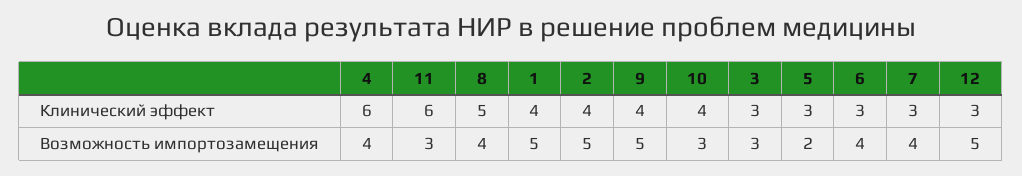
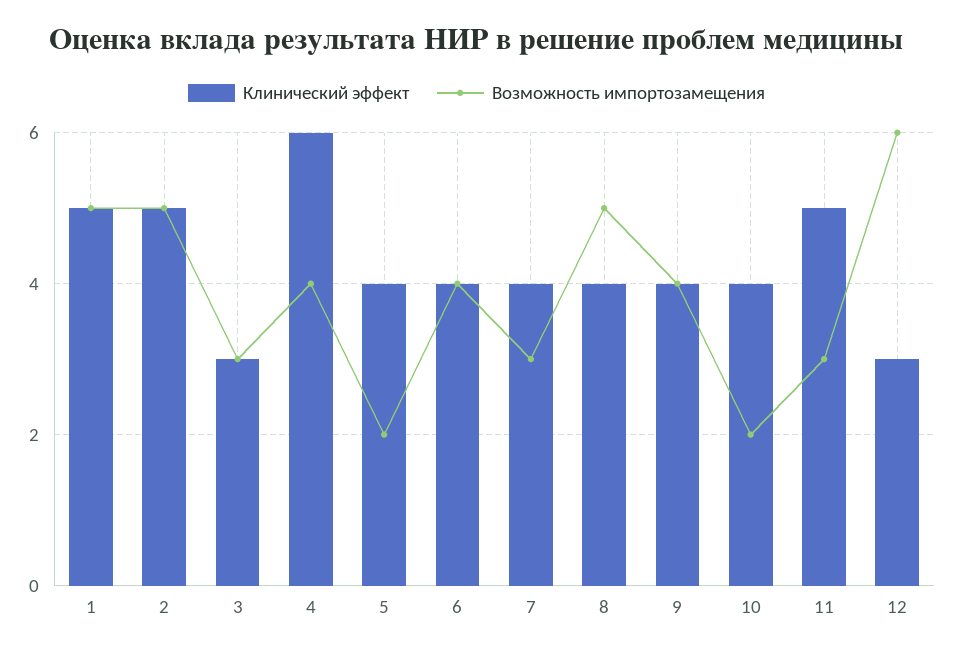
Клинический эффект, 11: 6 -> 5
Клинический эффект, 8: 5 -> 4
Клинический эффект, 1: 4 -> 5
Клинический эффект, 2: 4 -> 5
Клинический эффект, 5: 3 -> 4
Клинический эффект, 6: 3 -> 4
Клинический эффект, 7: 3 -> 4
Возможность импортозамещения, 8: 4 -> 5
Возможность импортозамещения, 9: 5 -> 4
Возможность импортозамещения, 10: 3 -> 2
Возможность импортозамещения, 7: 4 -> 3
Возможность импортозамещения, 12: 5 -> 6

